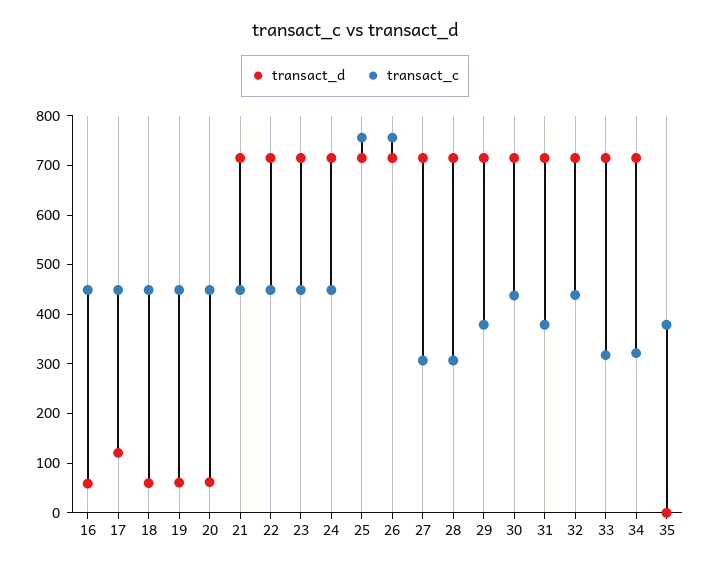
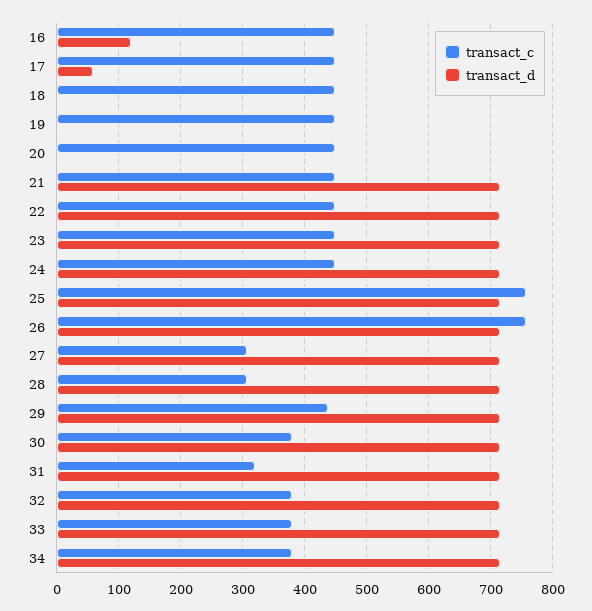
transact_d, 16: 60 -> 120
transact_d, 17: 120 -> 60
transact_d, 18: 60 -> 0
transact_d, 19: 60 -> 0
transact_d, 20: 60 -> 0
transact_c, 29: 380 -> 440
transact_c, 30: 440 -> 380
transact_c, 31: 380 -> 320
transact_c, 32: 440 -> 380
transact_c, 33: 320 -> 380
transact_c, 34: 320 -> 380
transact_d, 35: 0 -> none
transact_c, 35: 380 -> none

